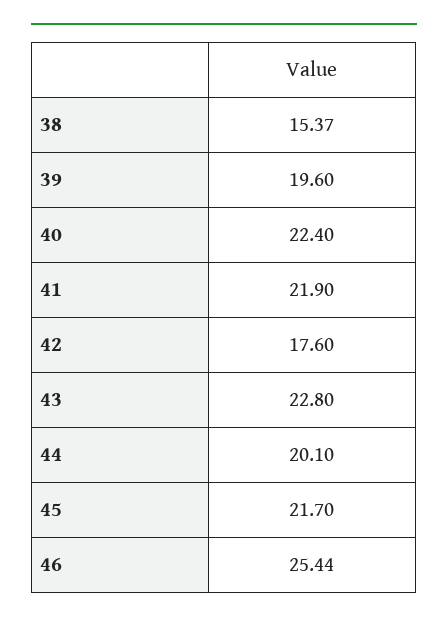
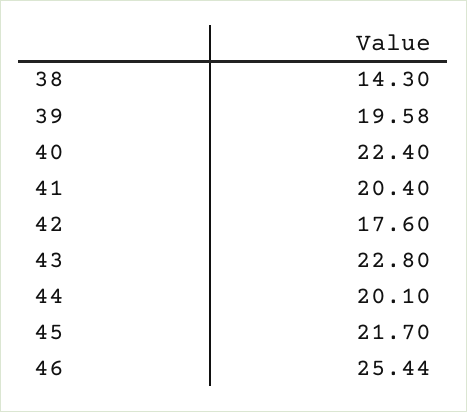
38: 15.37 -> 14.3
39: 19.6 -> 19.58
41: 21.9 -> 20.4

